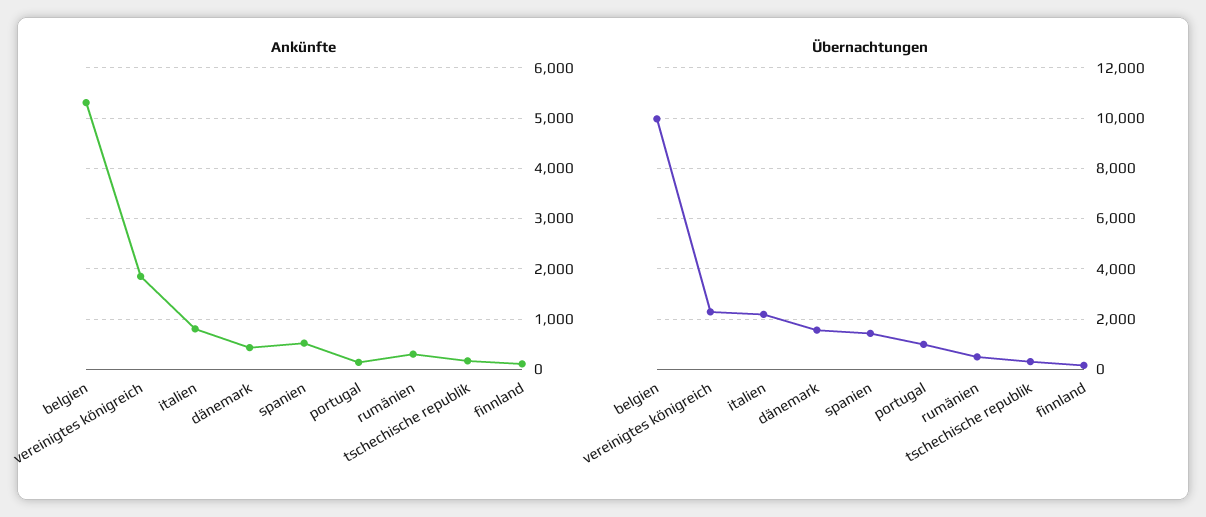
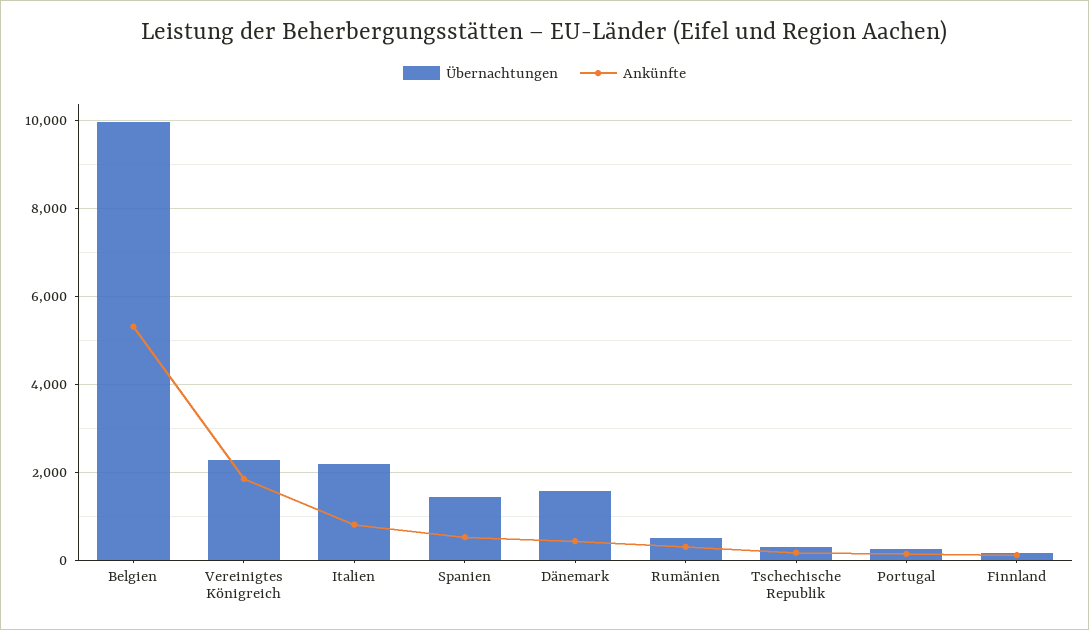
Übernachtungen, portugal: 1000 -> 200

